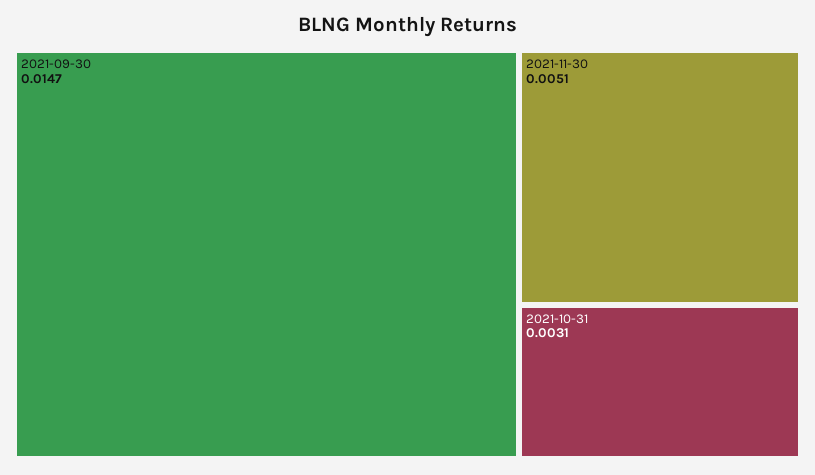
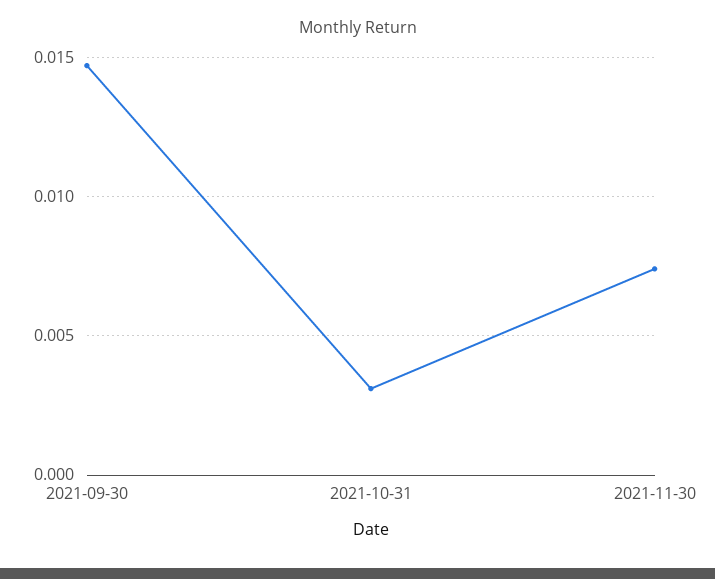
2021-11-30: 0.0051 -> 0.0075

